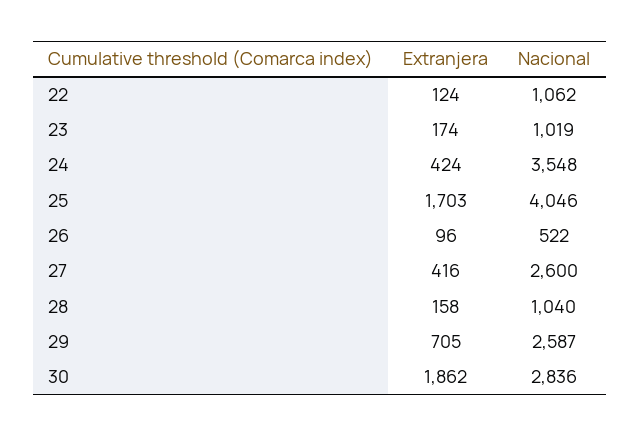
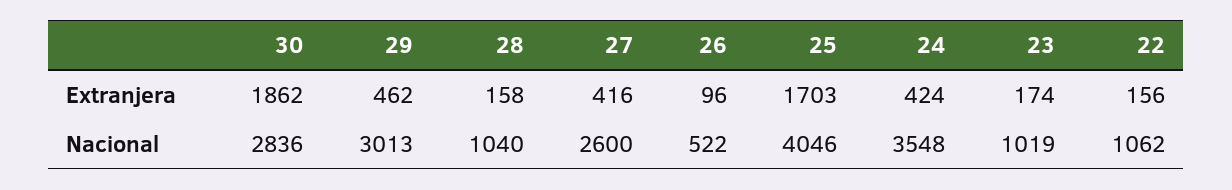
Extranjera, 22: 124 -> 156
Extranjera, 29: 705 -> 462
Nacional, 29: 2587 -> 3013

